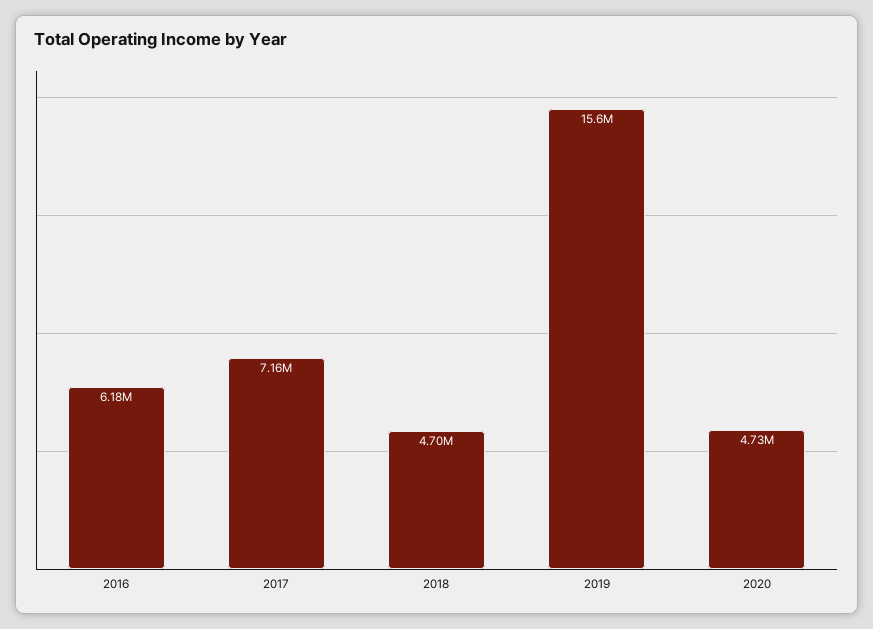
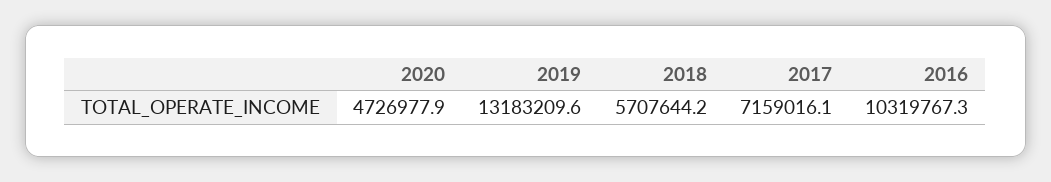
2016: 6180000 -> 10319767.3
2018: 4700000 -> 5707644.2
2019: 15600000 -> 13183209.6

